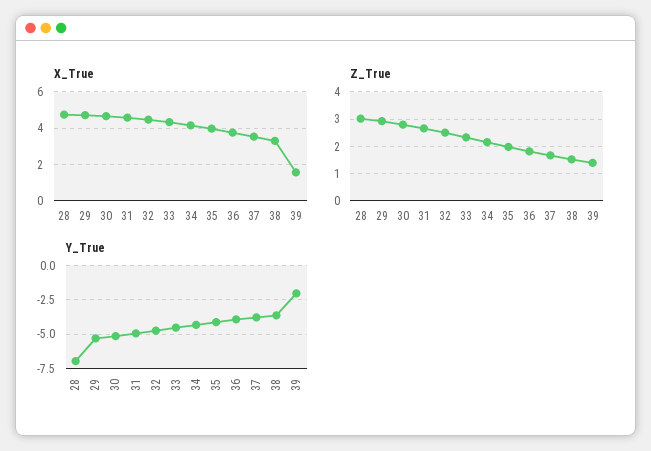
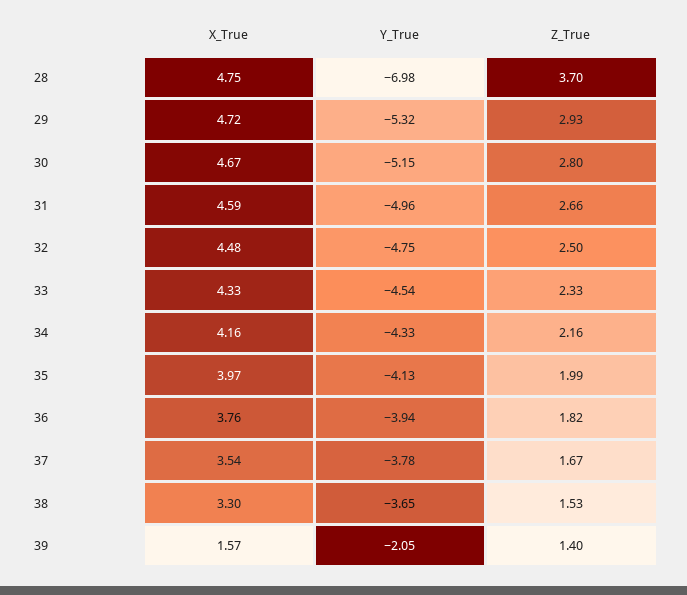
Z_True, 28: 3 -> 3.7

